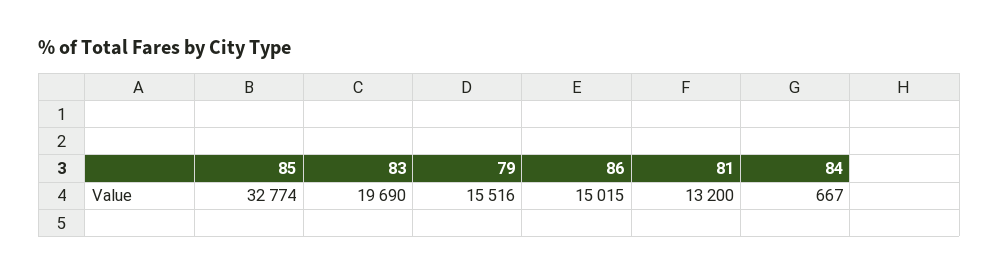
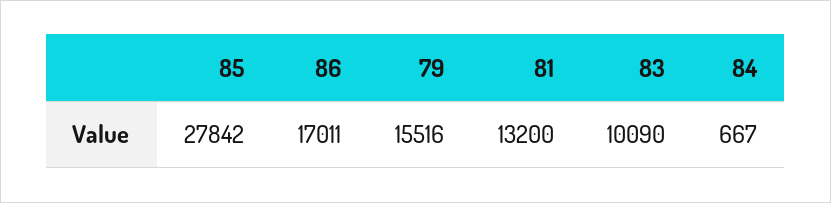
85: 32774 -> 27842
83: 19690 -> 10090
86: 15015 -> 17011

